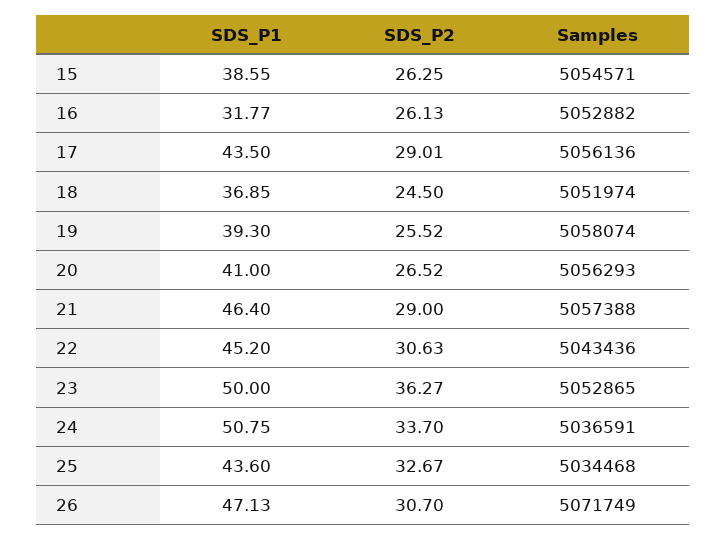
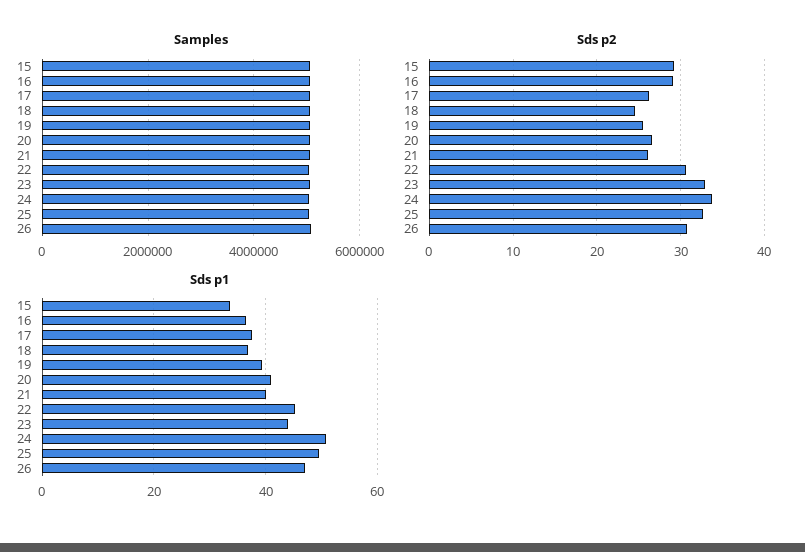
SDS_P1, 15: 38.55 -> 34
SDS_P2, 15: 26.25 -> 29
SDS_P1, 16: 31.77 -> 36
SDS_P2, 16: 26.13 -> 29
SDS_P1, 17: 43.5 -> 38
SDS_P2, 17: 29.01 -> 26
SDS_P1, 21: 46.4 -> 40
SDS_P2, 21: 29 -> 26
SDS_P1, 23: 50 -> 44
SDS_P2, 23: 36.27 -> 33
SDS_P1, 25: 43.6 -> 50

